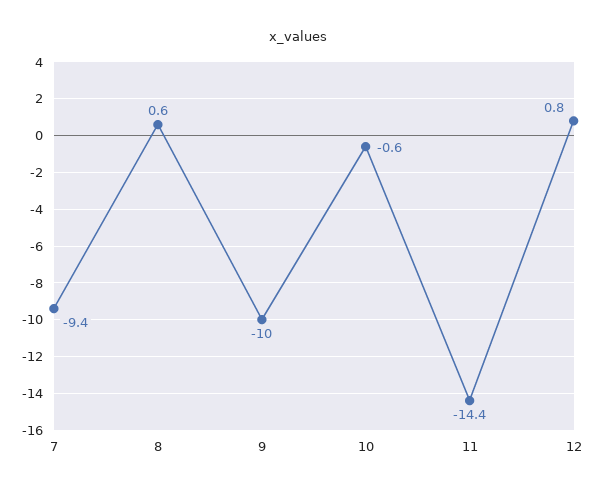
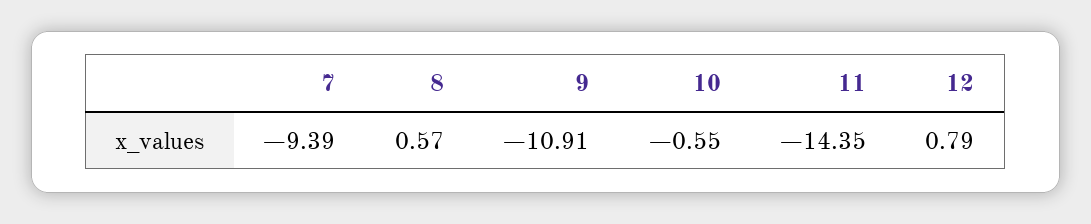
9: -10 -> -10.91

